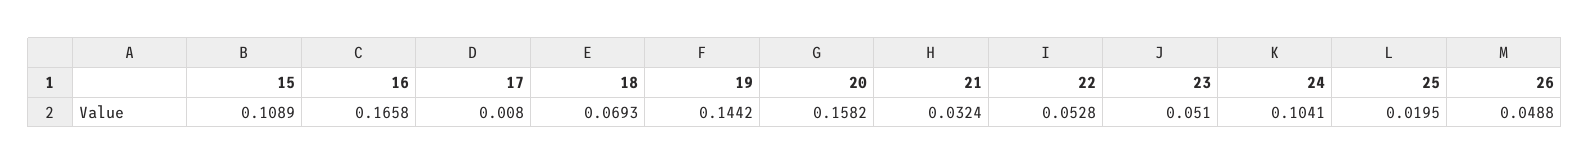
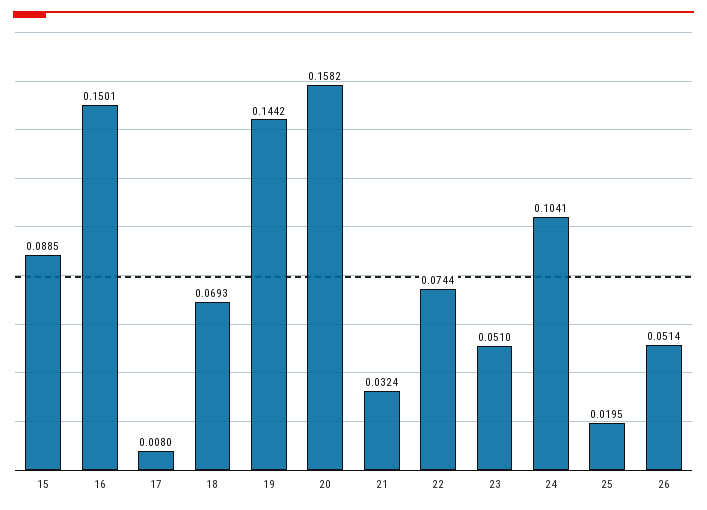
15: 0.1089 -> 0.0885
16: 0.1658 -> 0.1501
22: 0.0528 -> 0.0744
26: 0.0488 -> 0.0514

